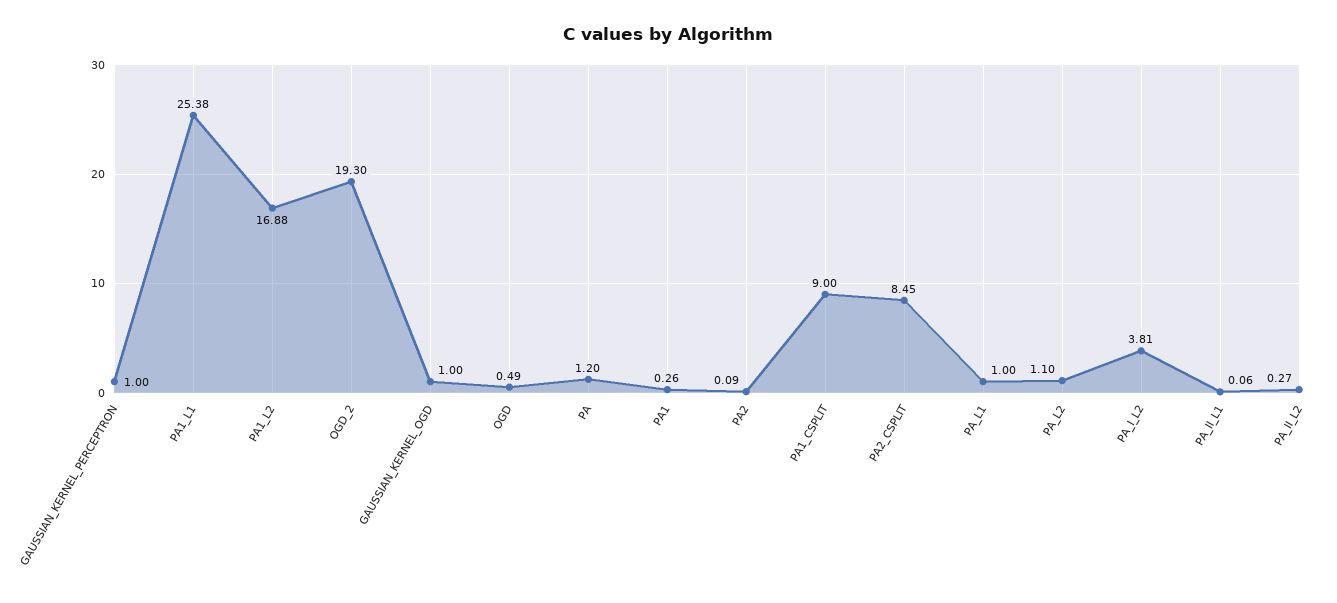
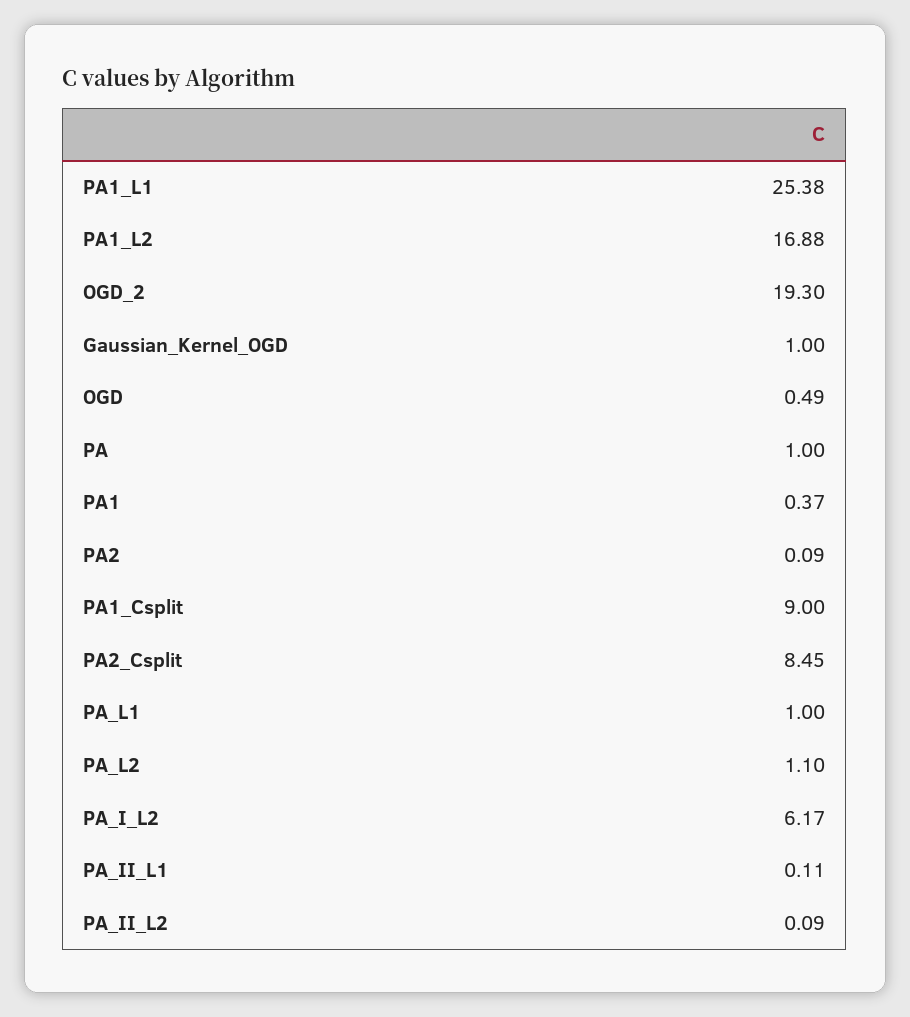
GAUSSIAN_KERNEL_PERCEPTRON: 1 -> none
PA: 1.2 -> 1
PA1: 0.26 -> 0.37
PA_I_L2: 3.81 -> 6.17
PA_II_L1: 0.06 -> 0.11
PA_II_L2: 0.27 -> 0.09

